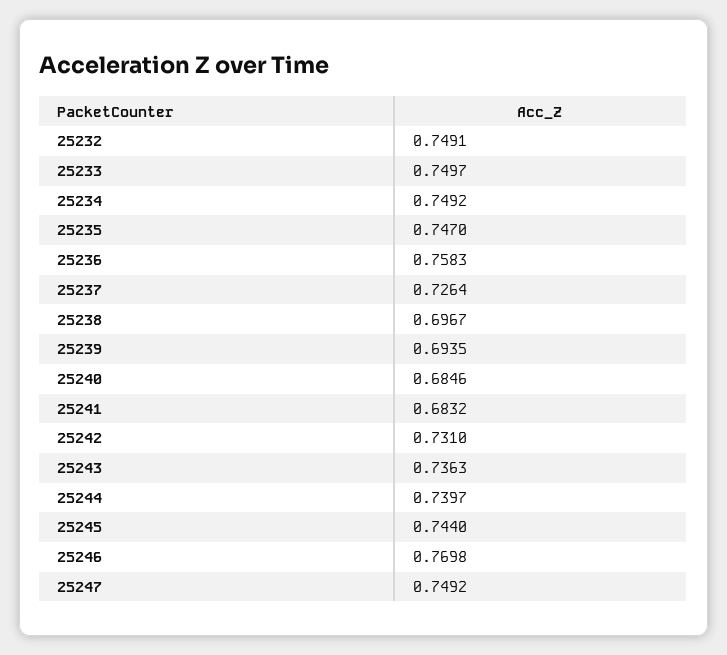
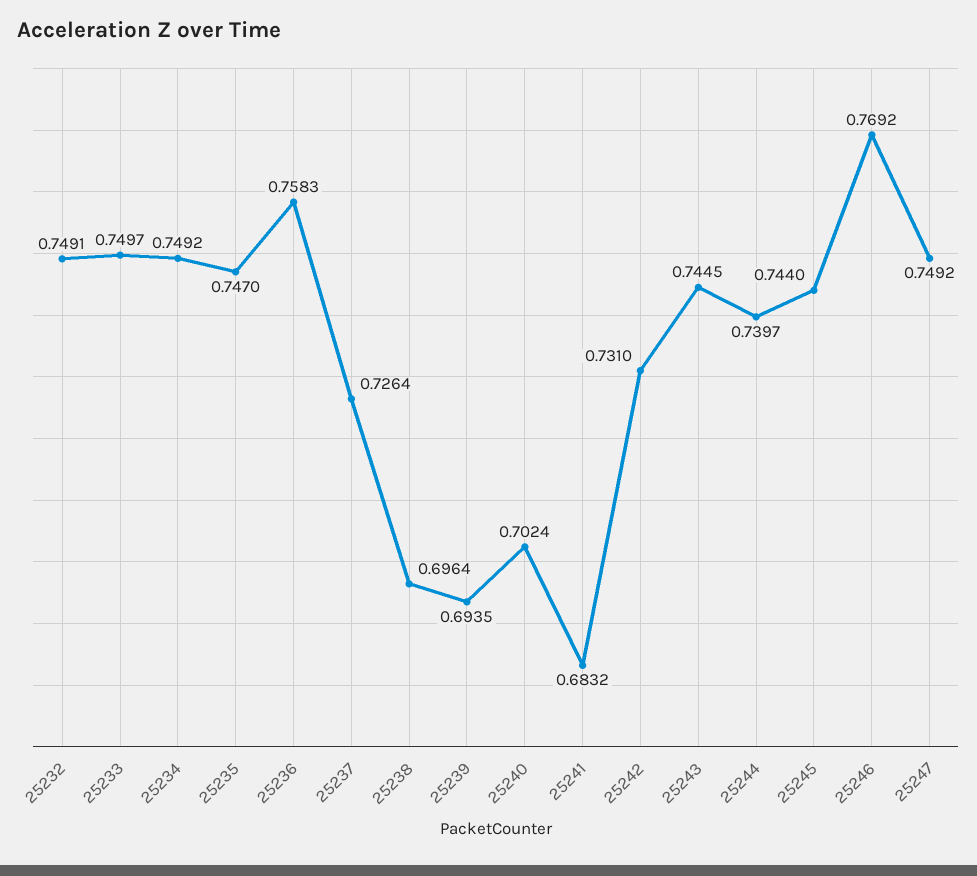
25238: 0.6967 -> 0.6964
25240: 0.6846 -> 0.7024
25243: 0.7363 -> 0.7445
25246: 0.7698 -> 0.7692

